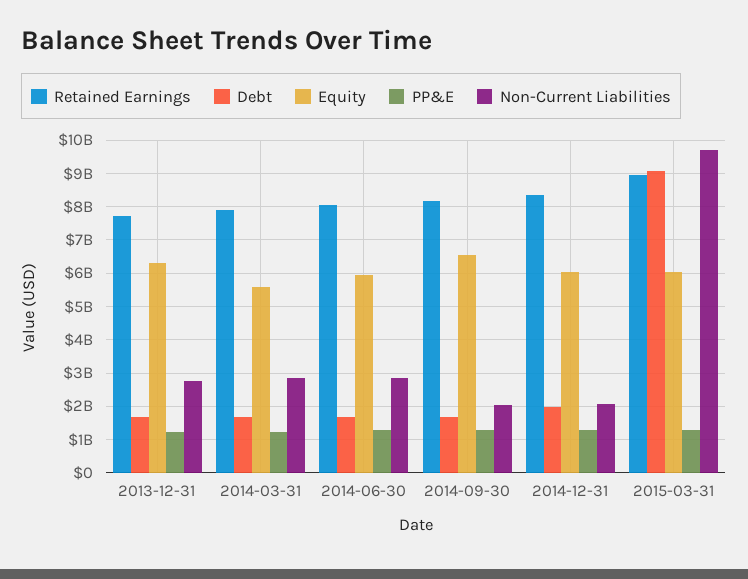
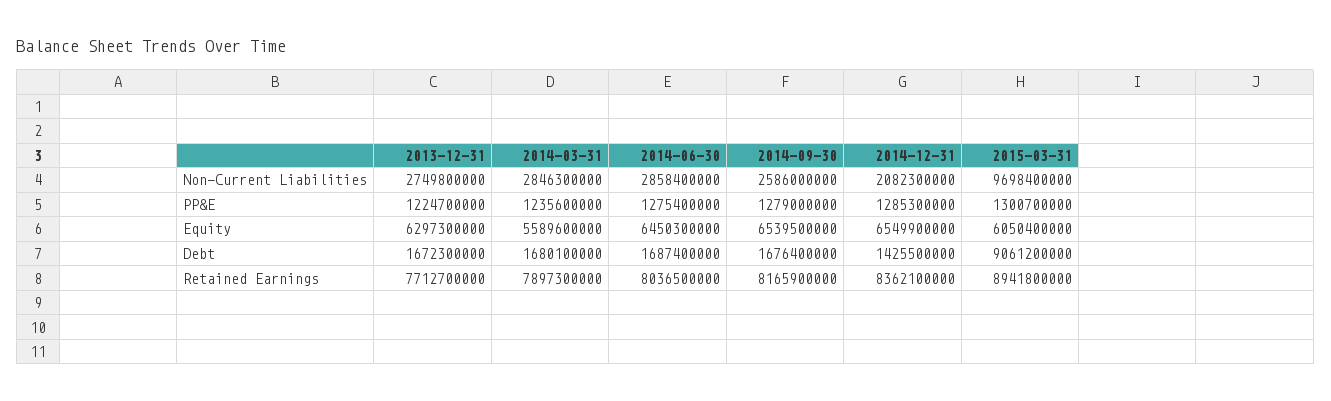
Equity, 2014-06-30: 6000000000 -> 6450300000
Non-Current Liabilities, 2014-09-30: 2000000000 -> 2586000000
Debt, 2014-12-31: 2000000000 -> 1425500000
Equity, 2014-12-31: 6000000000 -> 6549900000

